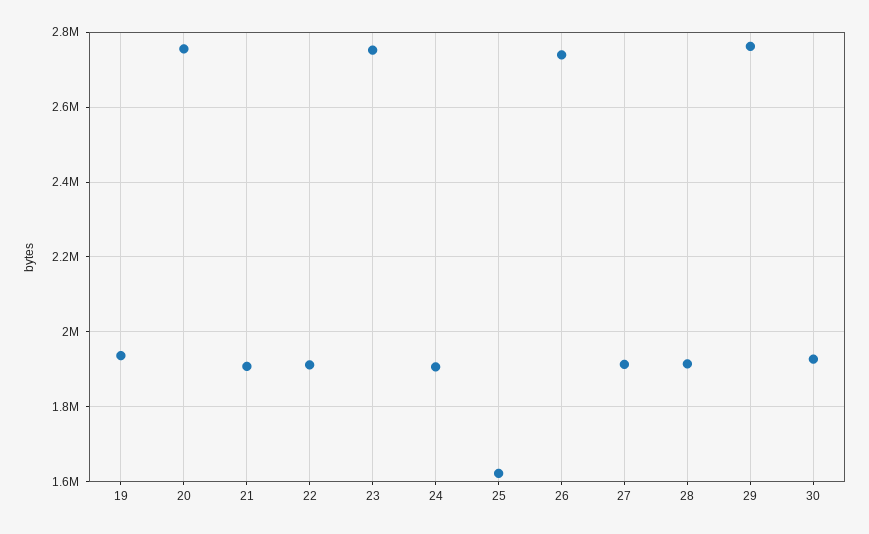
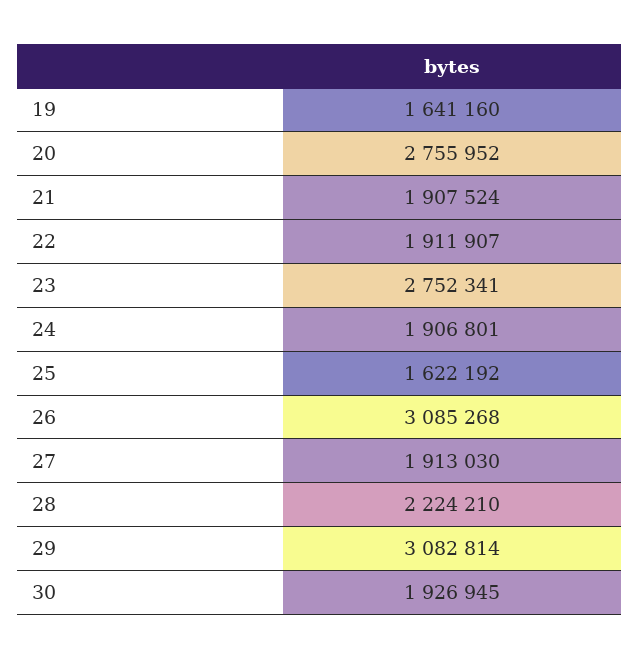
19: 1940000 -> 1641160
26: 2740000 -> 3085268
28: 1920000 -> 2224210
29: 2760000 -> 3082814

